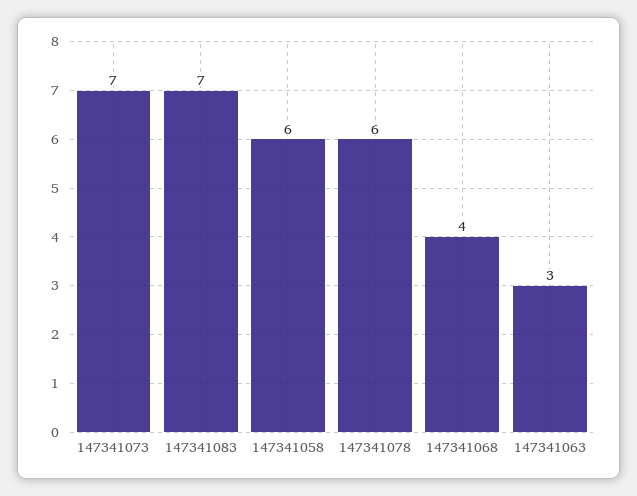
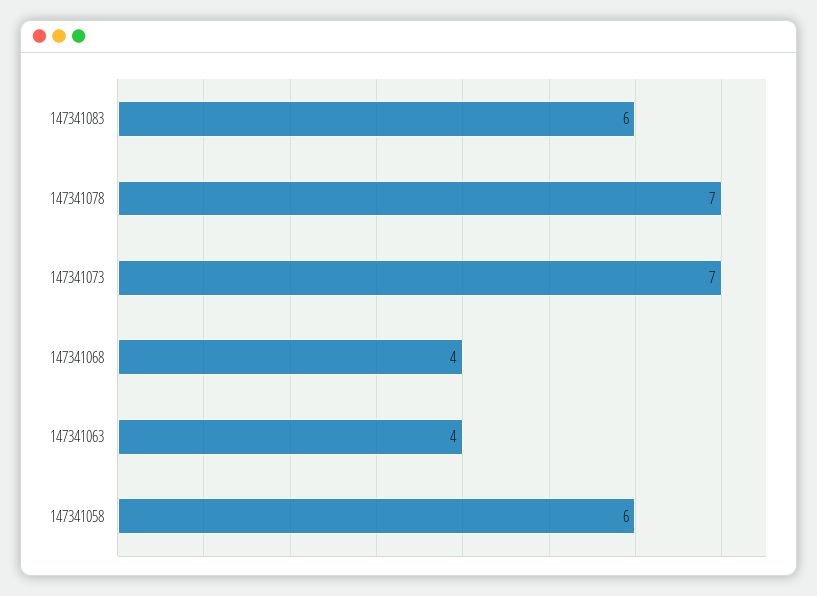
147341083: 7 -> 6
147341078: 6 -> 7
147341063: 3 -> 4

